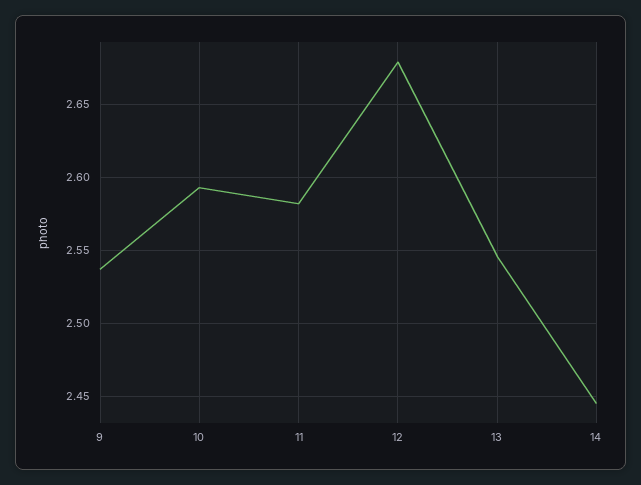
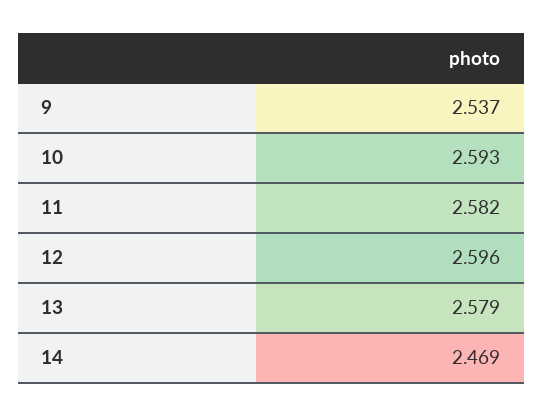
12: 2.68 -> 2.596
13: 2.545 -> 2.579
14: 2.445 -> 2.469

